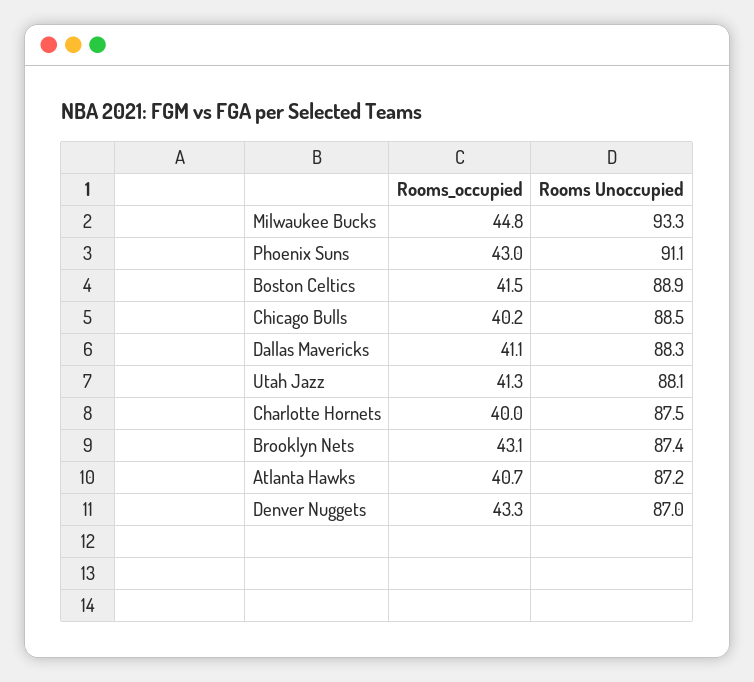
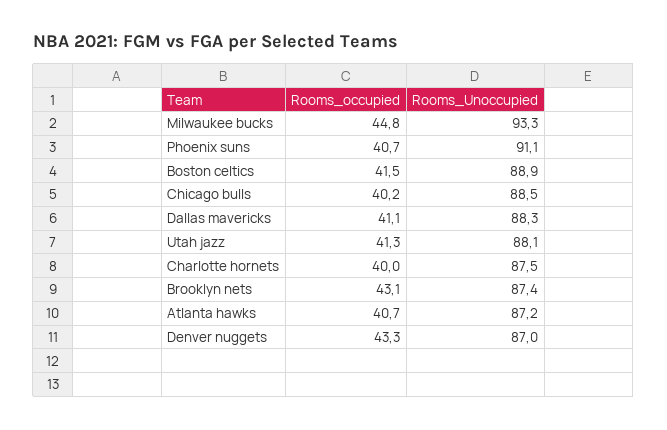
Rooms_occupied, Phoenix Suns: 43 -> 40.7

